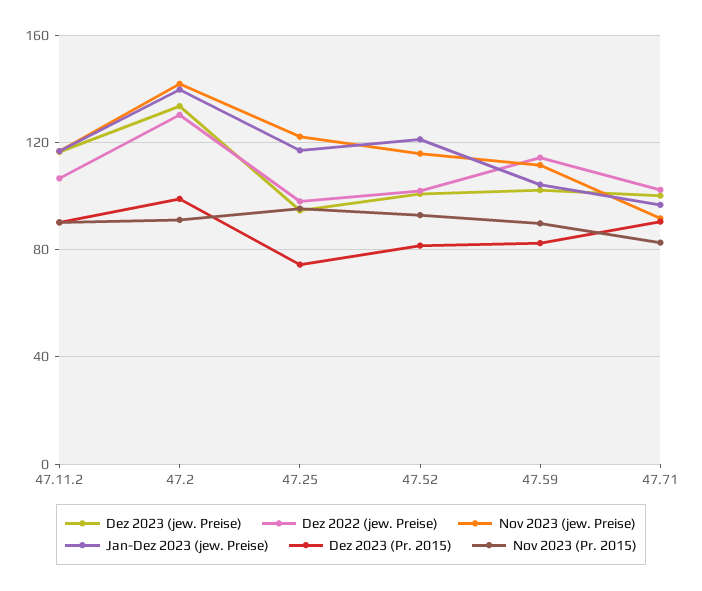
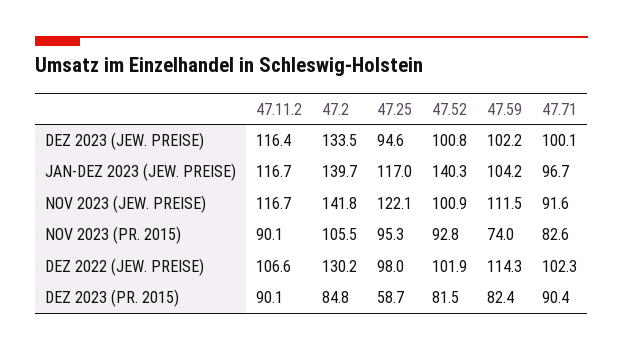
Dez 2023 (Pr. 2015), 47.2: 100 -> 84.8
Nov 2023 (Pr. 2015), 47.2: 90 -> 105.5
Dez 2023 (Pr. 2015), 47.25: 75 -> 58.7
Nov 2023 (jew. Preise), 47.52: 115 -> 100.9
Jan-Dez 2023 (jew. Preise), 47.52: 120 -> 140.3
Nov 2023 (Pr. 2015), 47.59: 90 -> 74

